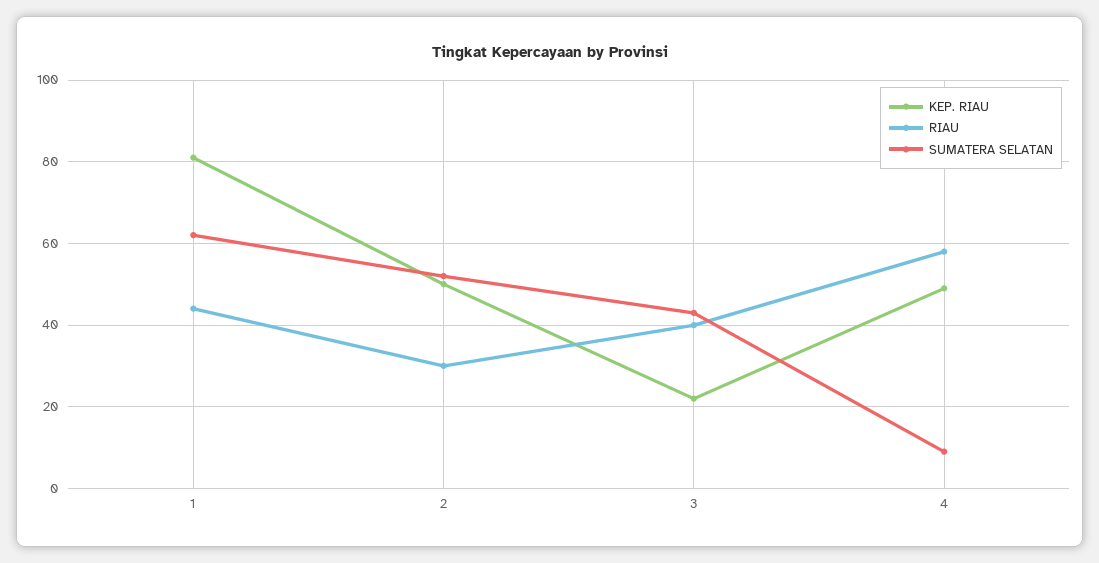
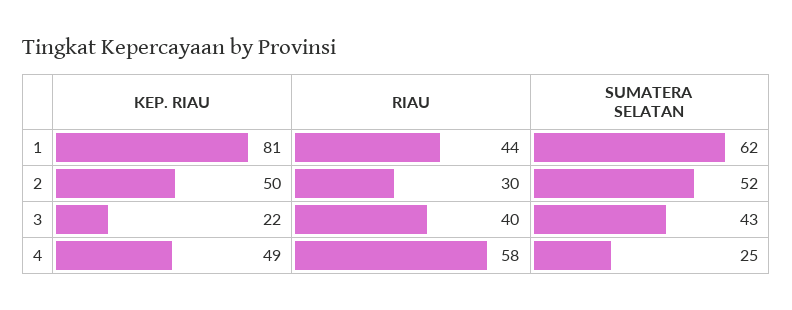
SUMATERA SELATAN, 4: 10 -> 25

